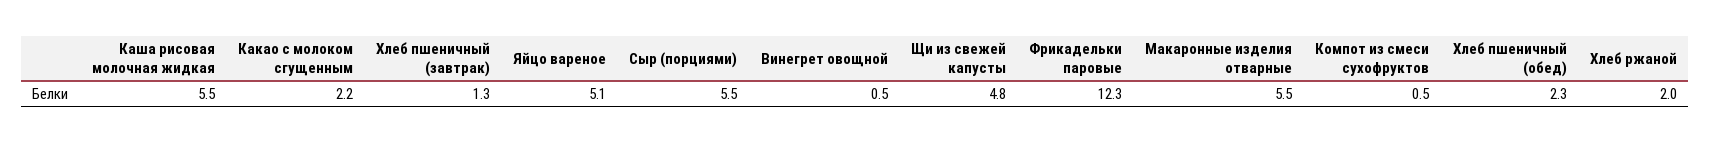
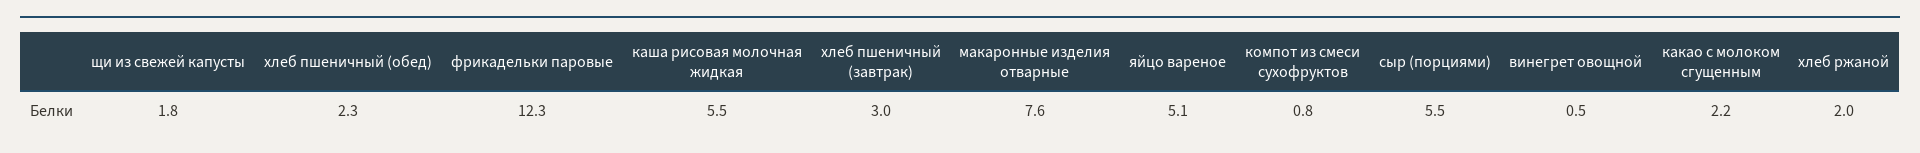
Хлеб пшеничный (завтрак): 1.3 -> 3
Щи из свежей капусты: 4.8 -> 1.8
Макаронные изделия отварные: 5.5 -> 7.6
Компот из смеси сухофруктов: 0.5 -> 0.8

